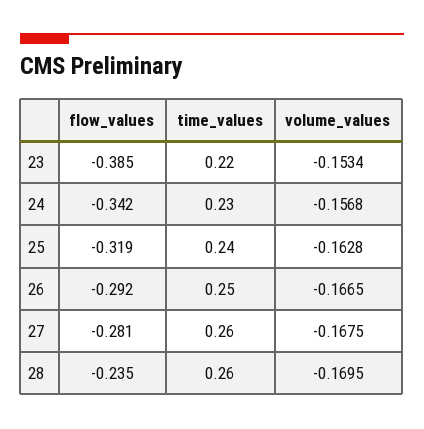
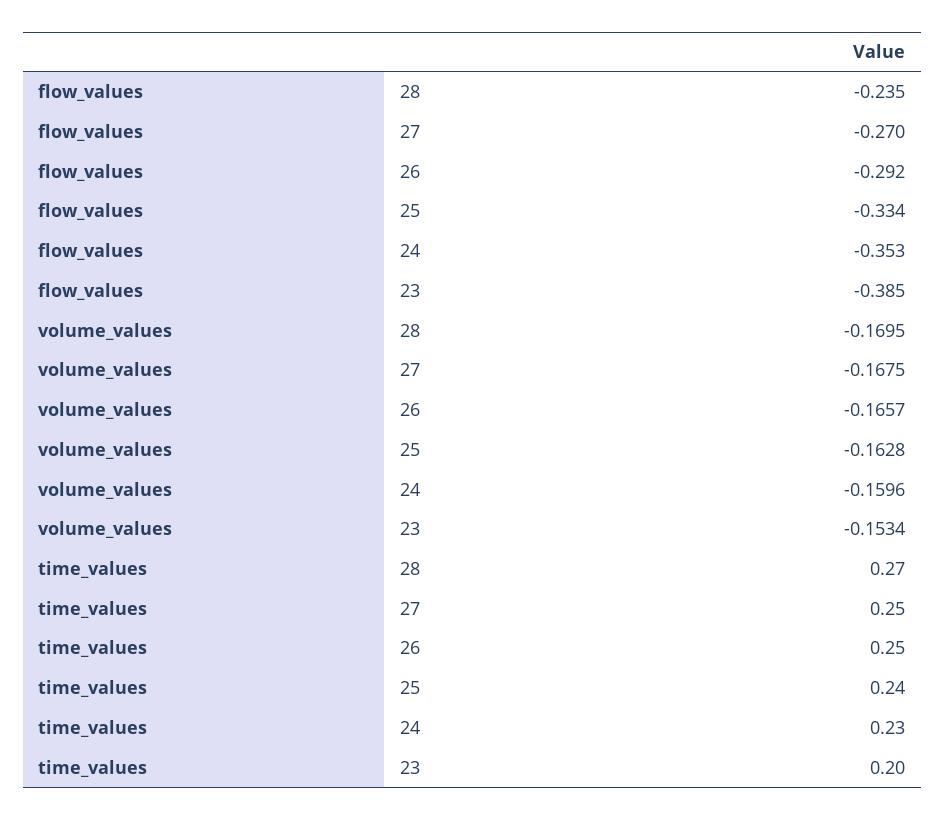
time_values, 23: 0.22 -> 0.2
flow_values, 24: -0.342 -> -0.353
volume_values, 24: -0.1568 -> -0.1596
flow_values, 25: -0.319 -> -0.334
volume_values, 26: -0.1665 -> -0.1657
flow_values, 27: -0.281 -> -0.27
time_values, 27: 0.26 -> 0.25
time_values, 28: 0.26 -> 0.27

